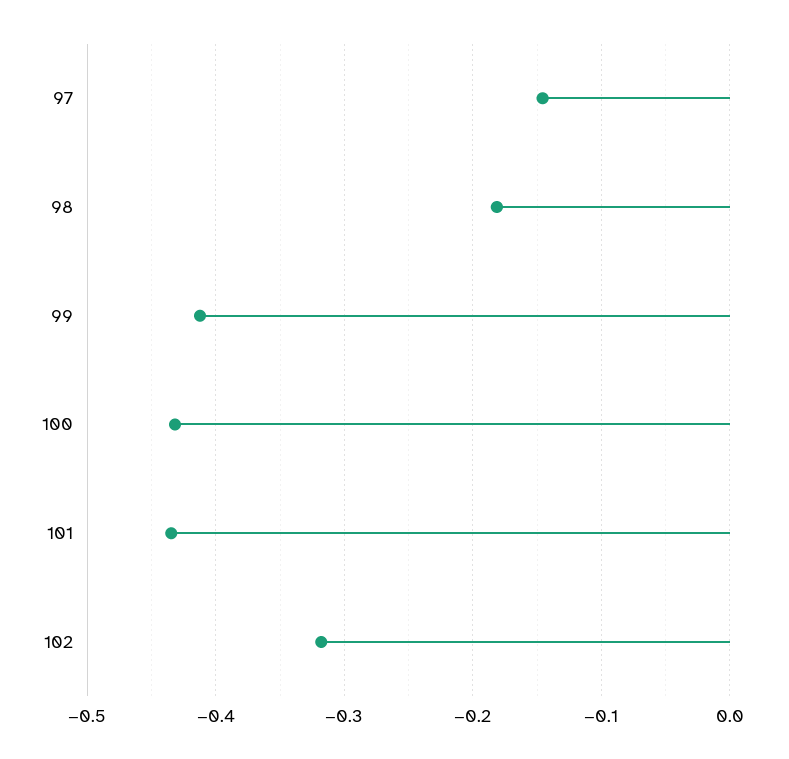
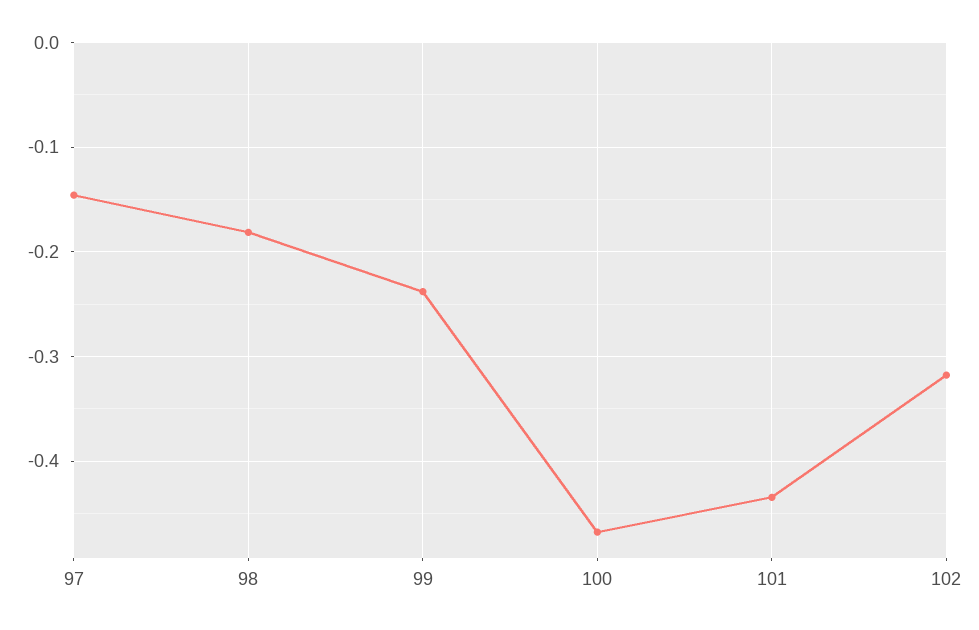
99: -0.41 -> -0.24
100: -0.43 -> -0.47

